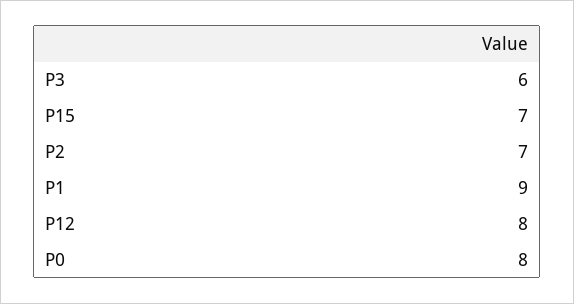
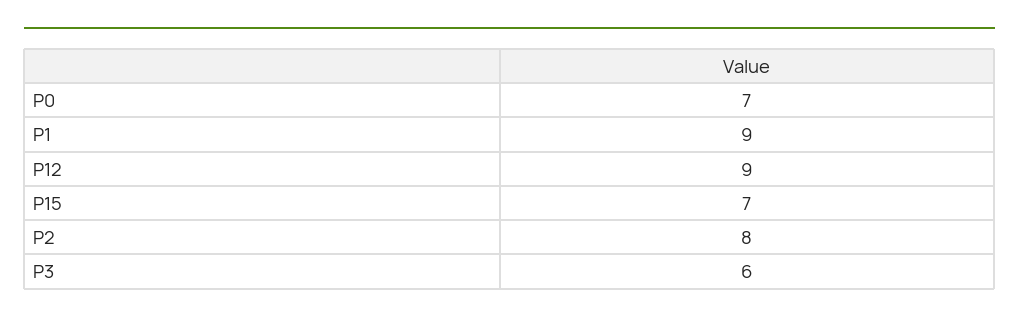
P2: 7 -> 8
P12: 8 -> 9
P0: 8 -> 7

